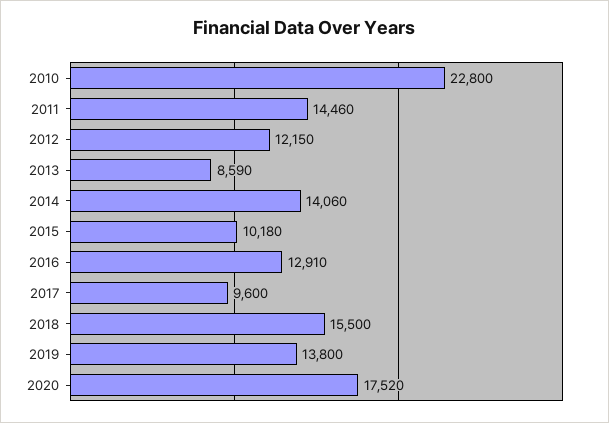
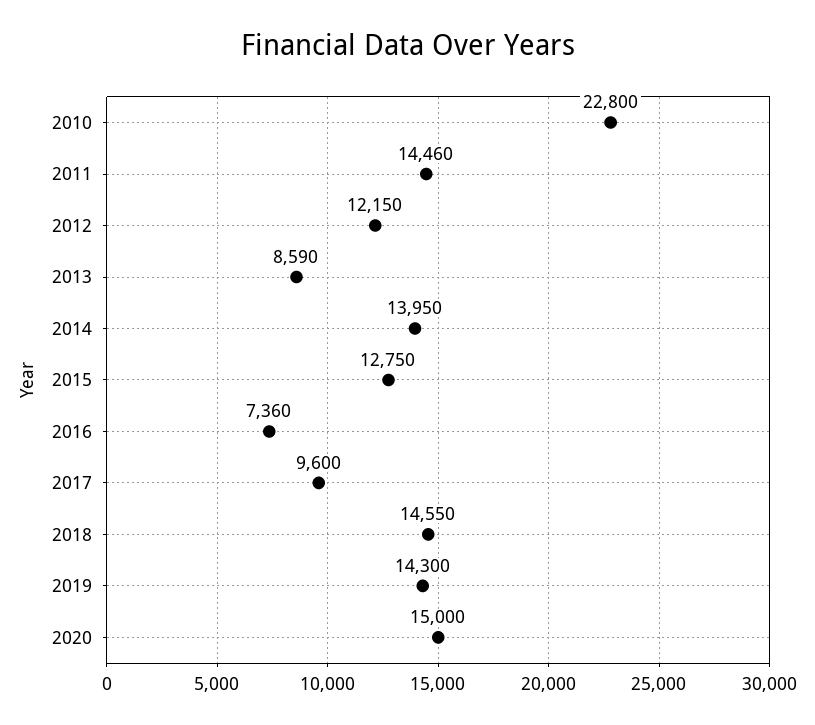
2014: 14060 -> 13950
2015: 10180 -> 12750
2016: 12910 -> 7360
2018: 15500 -> 14550
2019: 13800 -> 14300
2020: 17520 -> 15000

